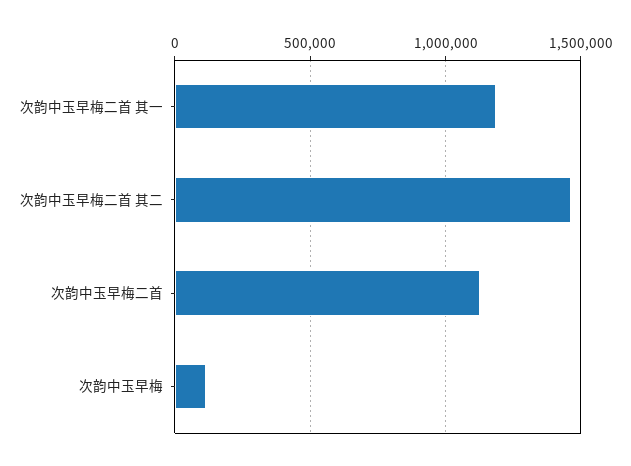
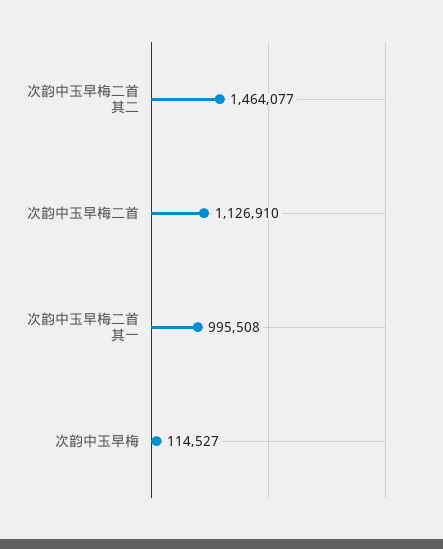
次韵中玉早梅二首 其一: 1200000 -> 995508

